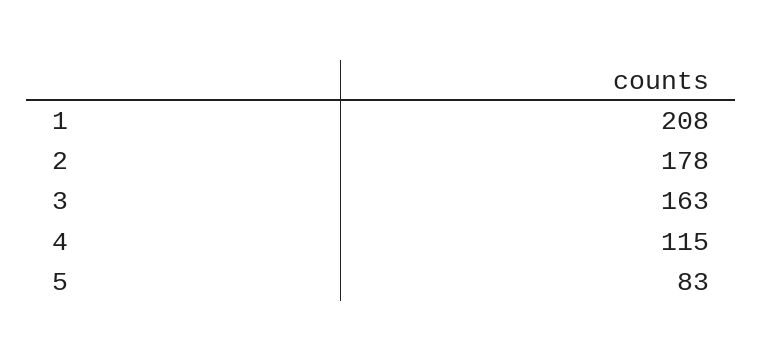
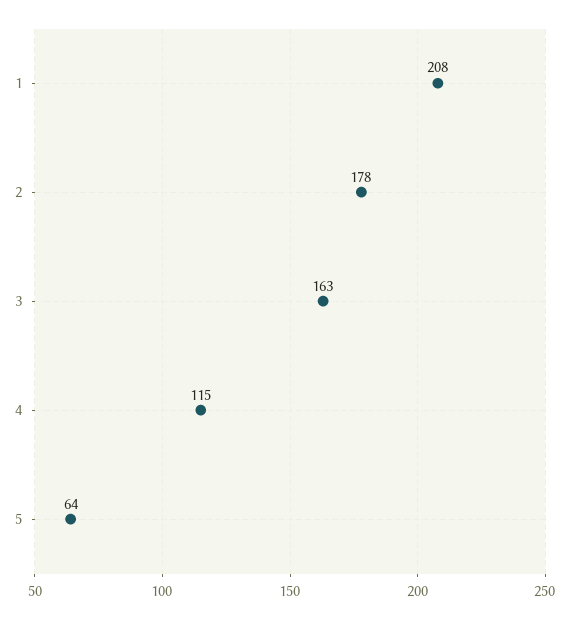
5: 83 -> 64

